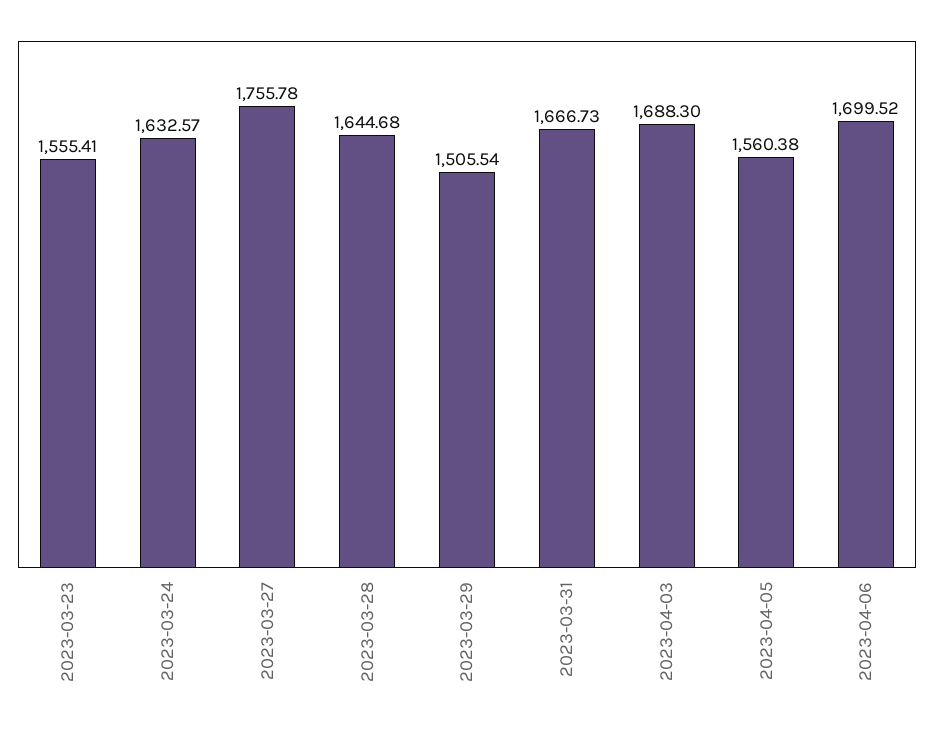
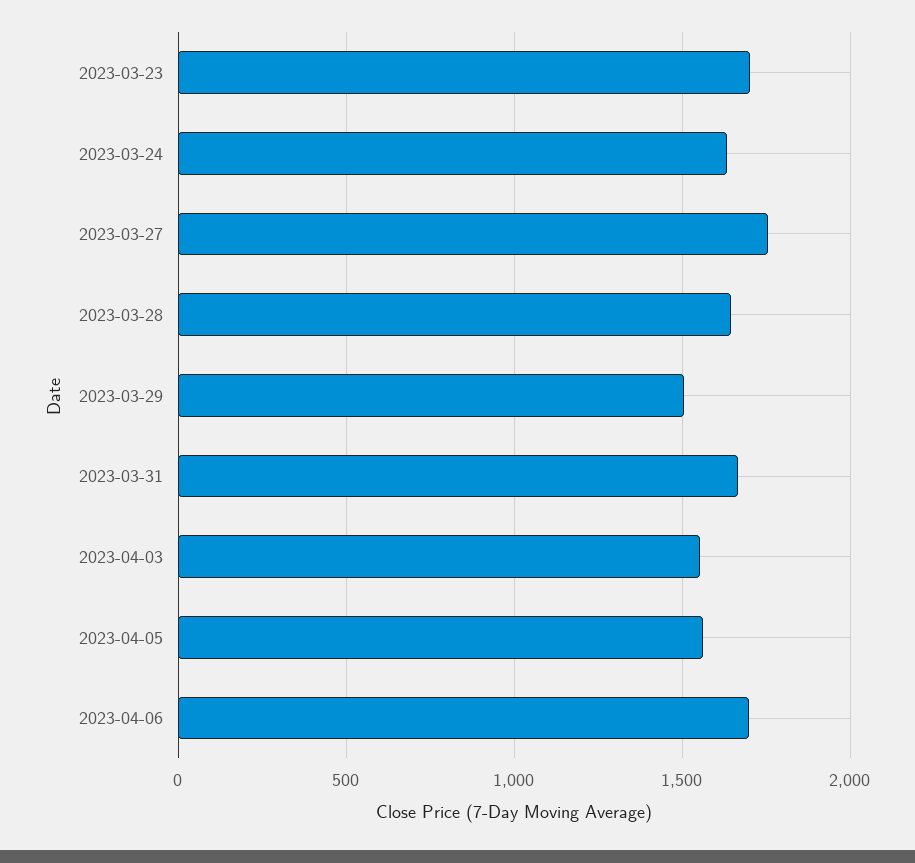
2023-03-23: 1555.41 -> 1700
2023-04-03: 1688.3 -> 1550

